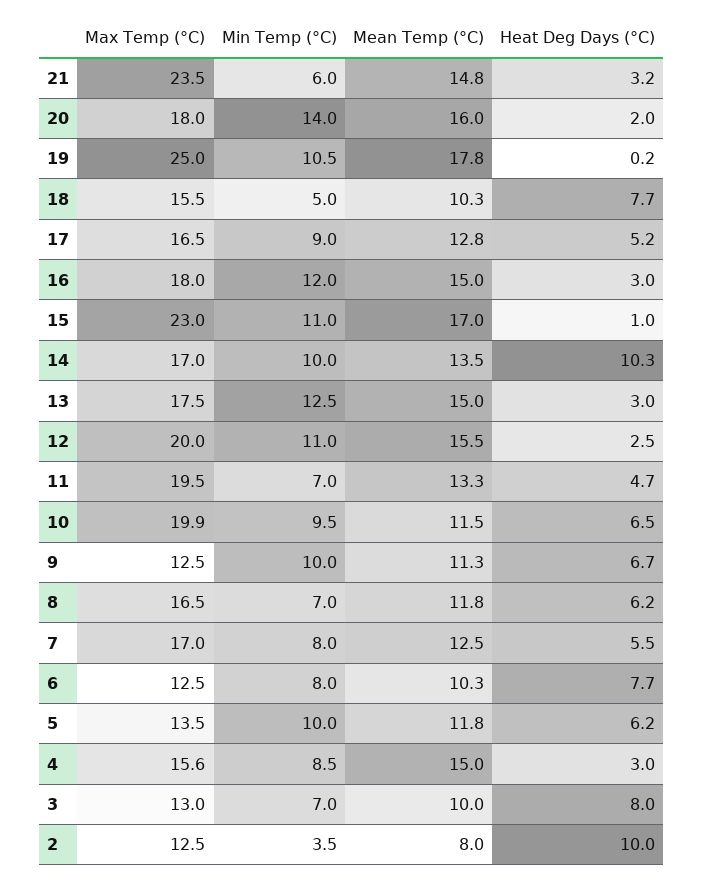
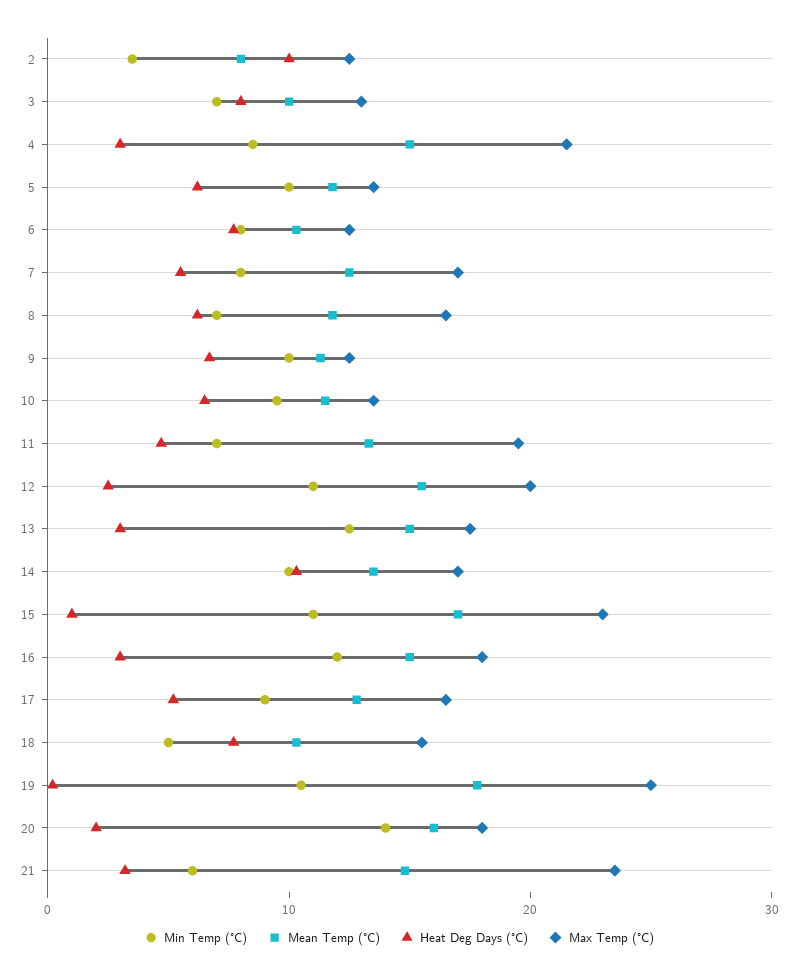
Max Temp (°C), 10: 19.9 -> 14
Max Temp (°C), 4: 15.6 -> 22

